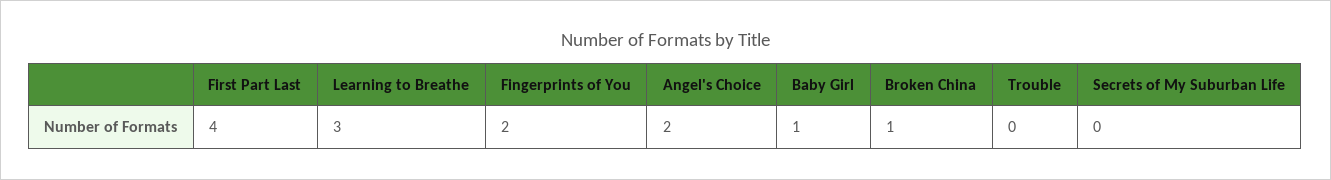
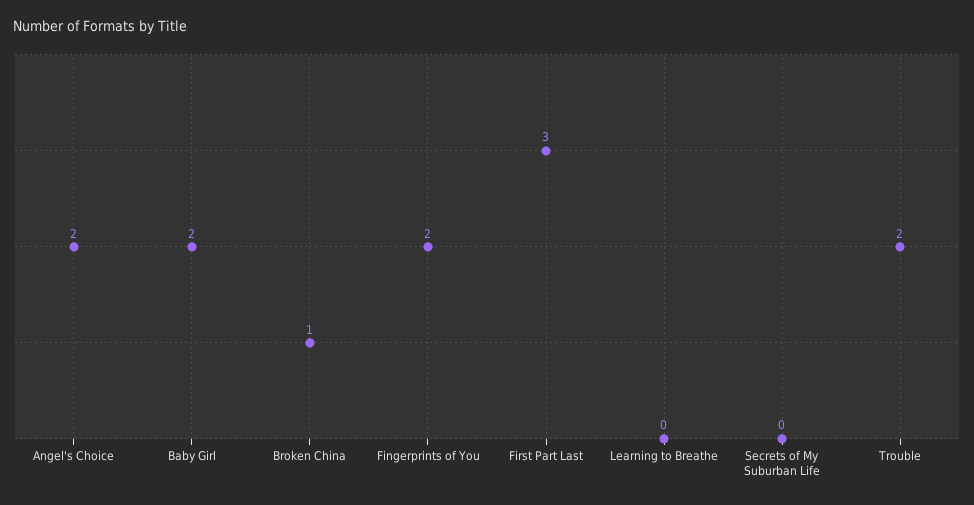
First Part Last: 4 -> 3
Learning to Breathe: 3 -> 0
Baby Girl: 1 -> 2
Trouble: 0 -> 2

